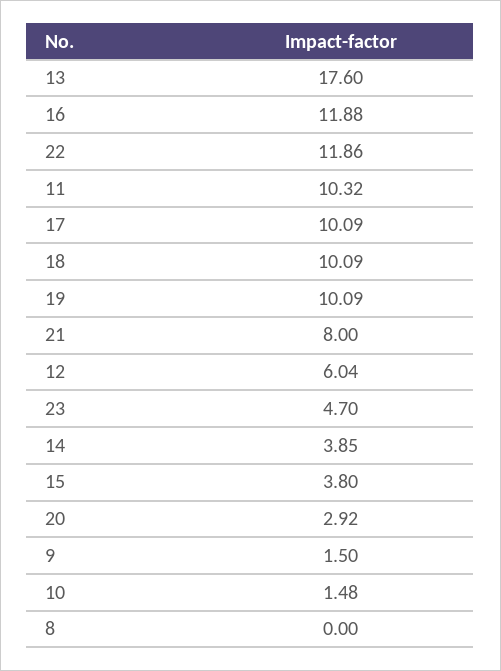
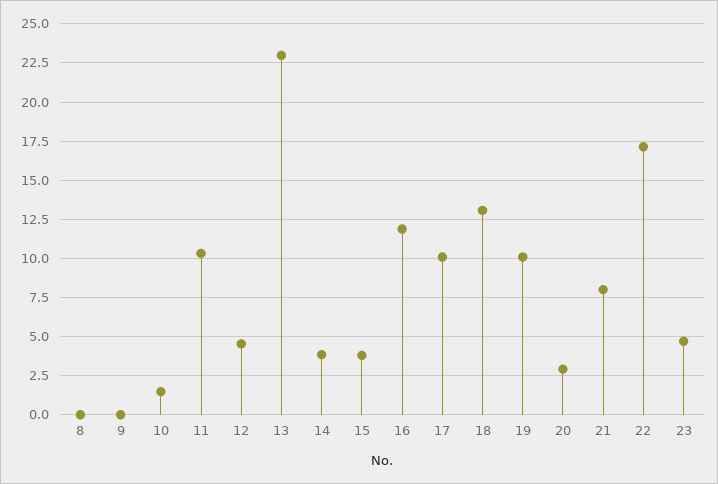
13: 17.6 -> 23
22: 11.86 -> 17
18: 10.09 -> 13
12: 6.04 -> 4.5
9: 1.5 -> 0

